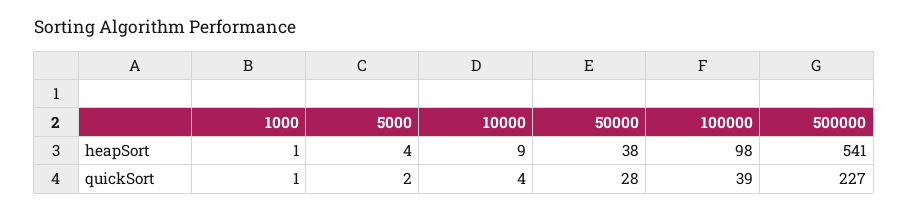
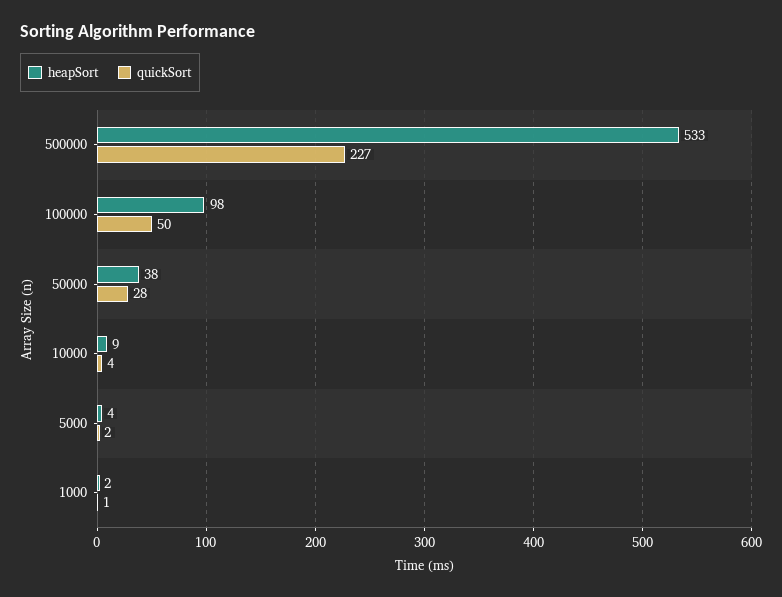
heapSort, 1000: 1 -> 2
heapSort, 500000: 541 -> 533
quickSort, 100000: 39 -> 50

